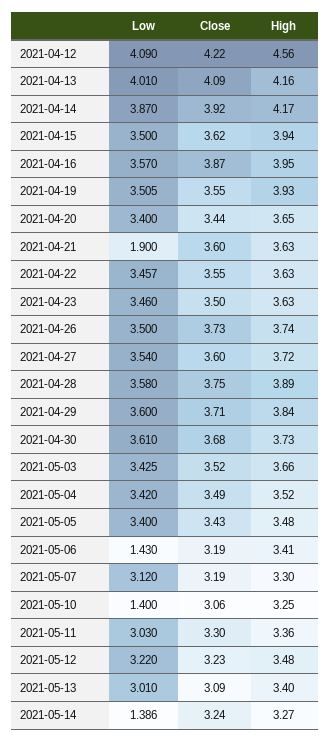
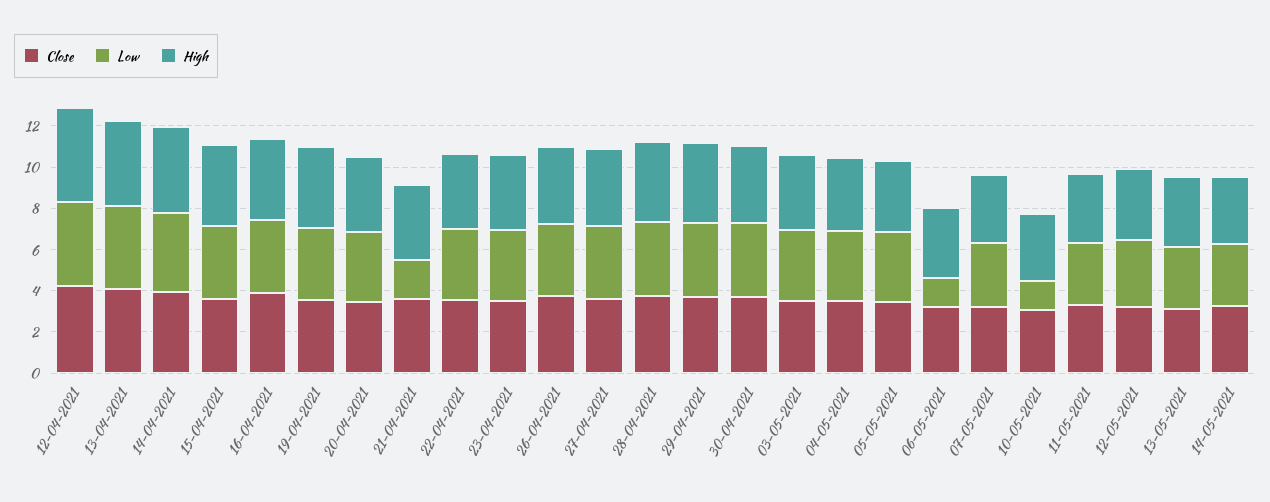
Low, 2021-05-14: 1.386 -> 3

